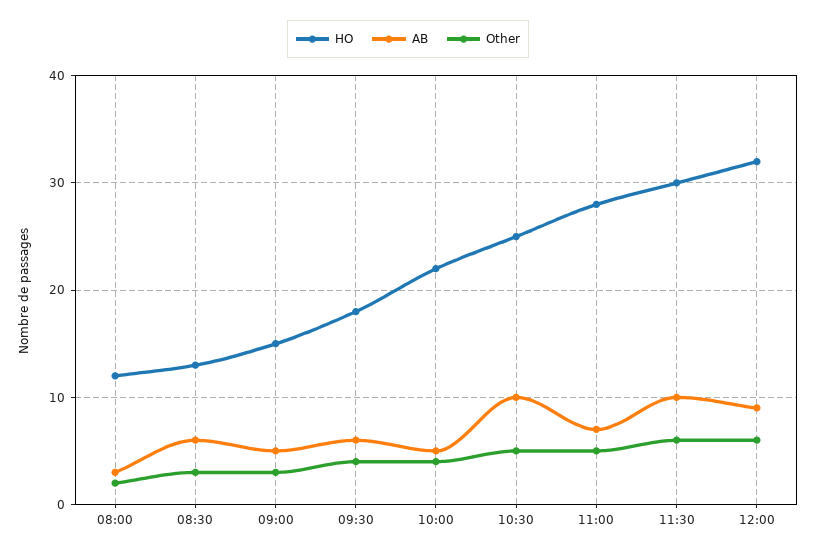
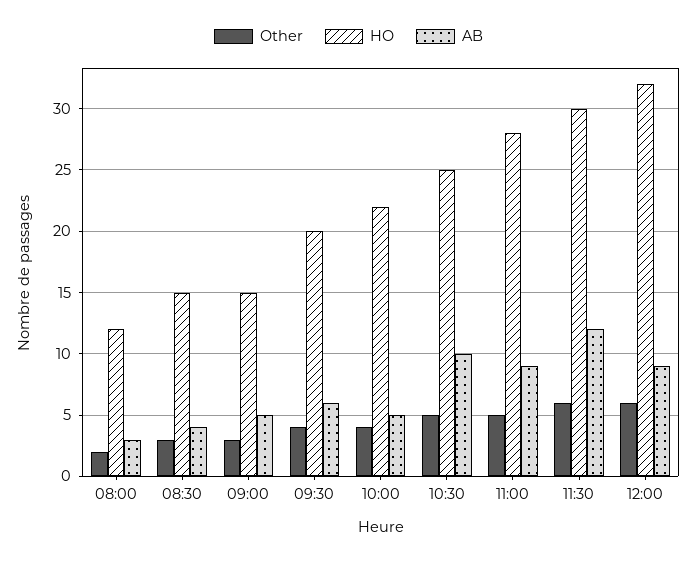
HO, 08:30: 13 -> 15
AB, 08:30: 6 -> 4
HO, 09:30: 18 -> 20
AB, 11:00: 7 -> 9
AB, 11:30: 10 -> 12

